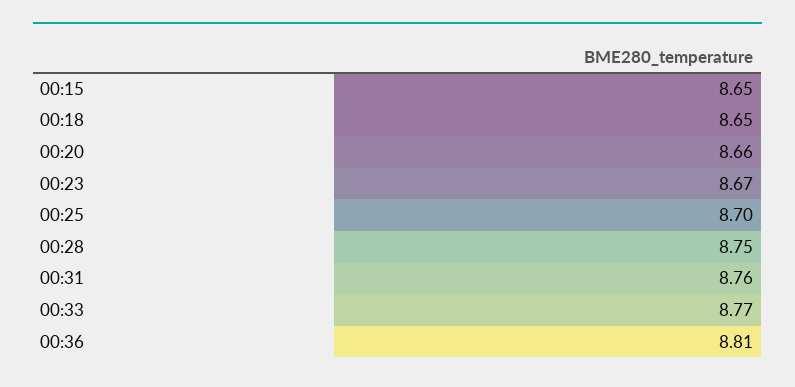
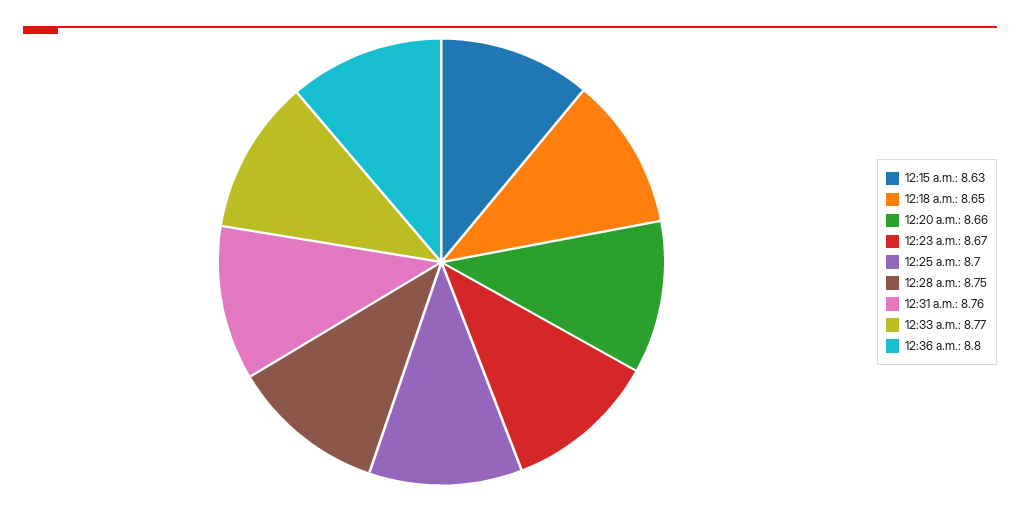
00:15: 8.65 -> 8.63
00:36: 8.81 -> 8.8

